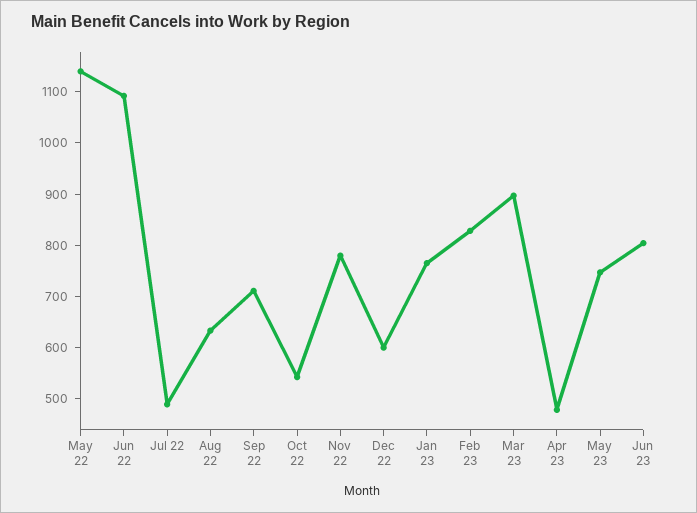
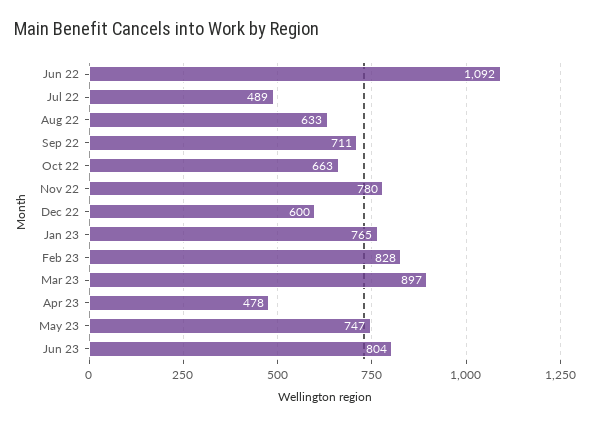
May 22: 1140 -> none
Oct 22: 540 -> 663

